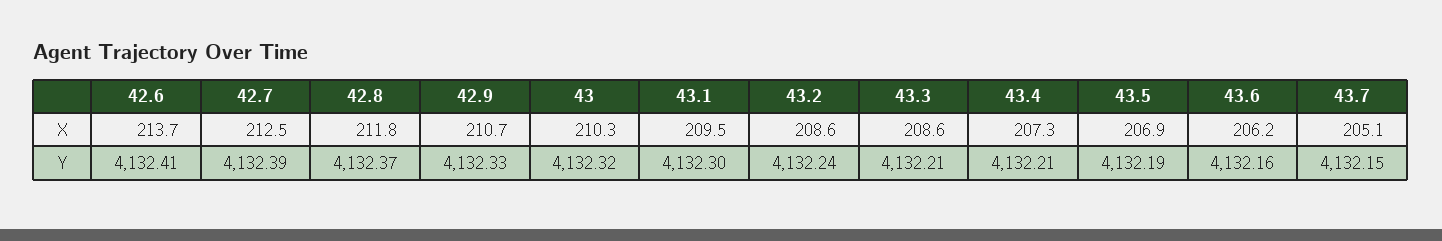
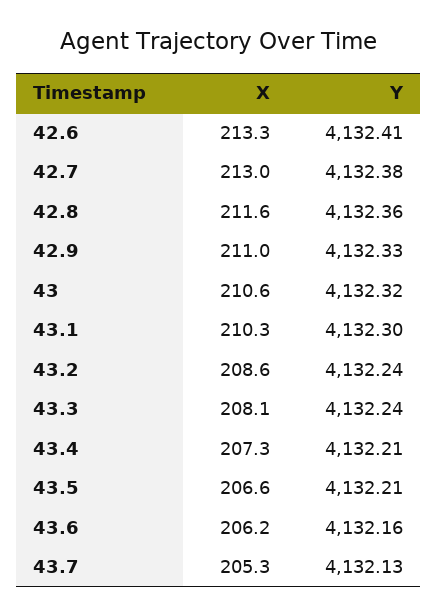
42.6, X: 213.7 -> 213.3
42.7, X: 212.5 -> 213
42.8, X: 211.8 -> 211.6
42.9, X: 210.7 -> 211
43, X: 210.3 -> 210.6
43.1, X: 209.5 -> 210.3
43.3, X: 208.6 -> 208.1
43.5, X: 206.9 -> 206.6
43.7, X: 205.1 -> 205.3
42.7, Y: 4132.39 -> 4132.38
42.8, Y: 4132.37 -> 4132.36
43.3, Y: 4132.21 -> 4132.24
43.5, Y: 4132.19 -> 4132.21
43.7, Y: 4132.15 -> 4132.13

